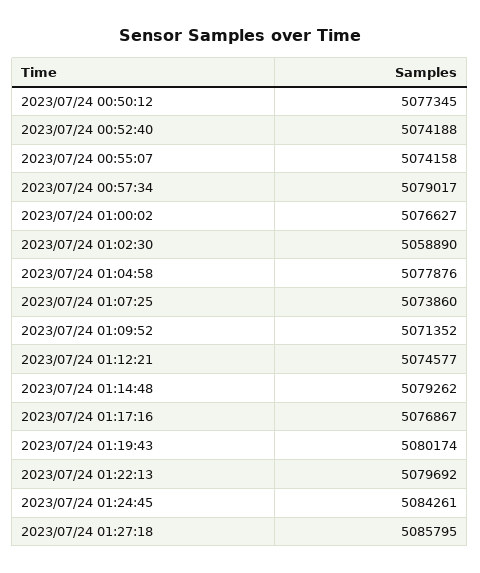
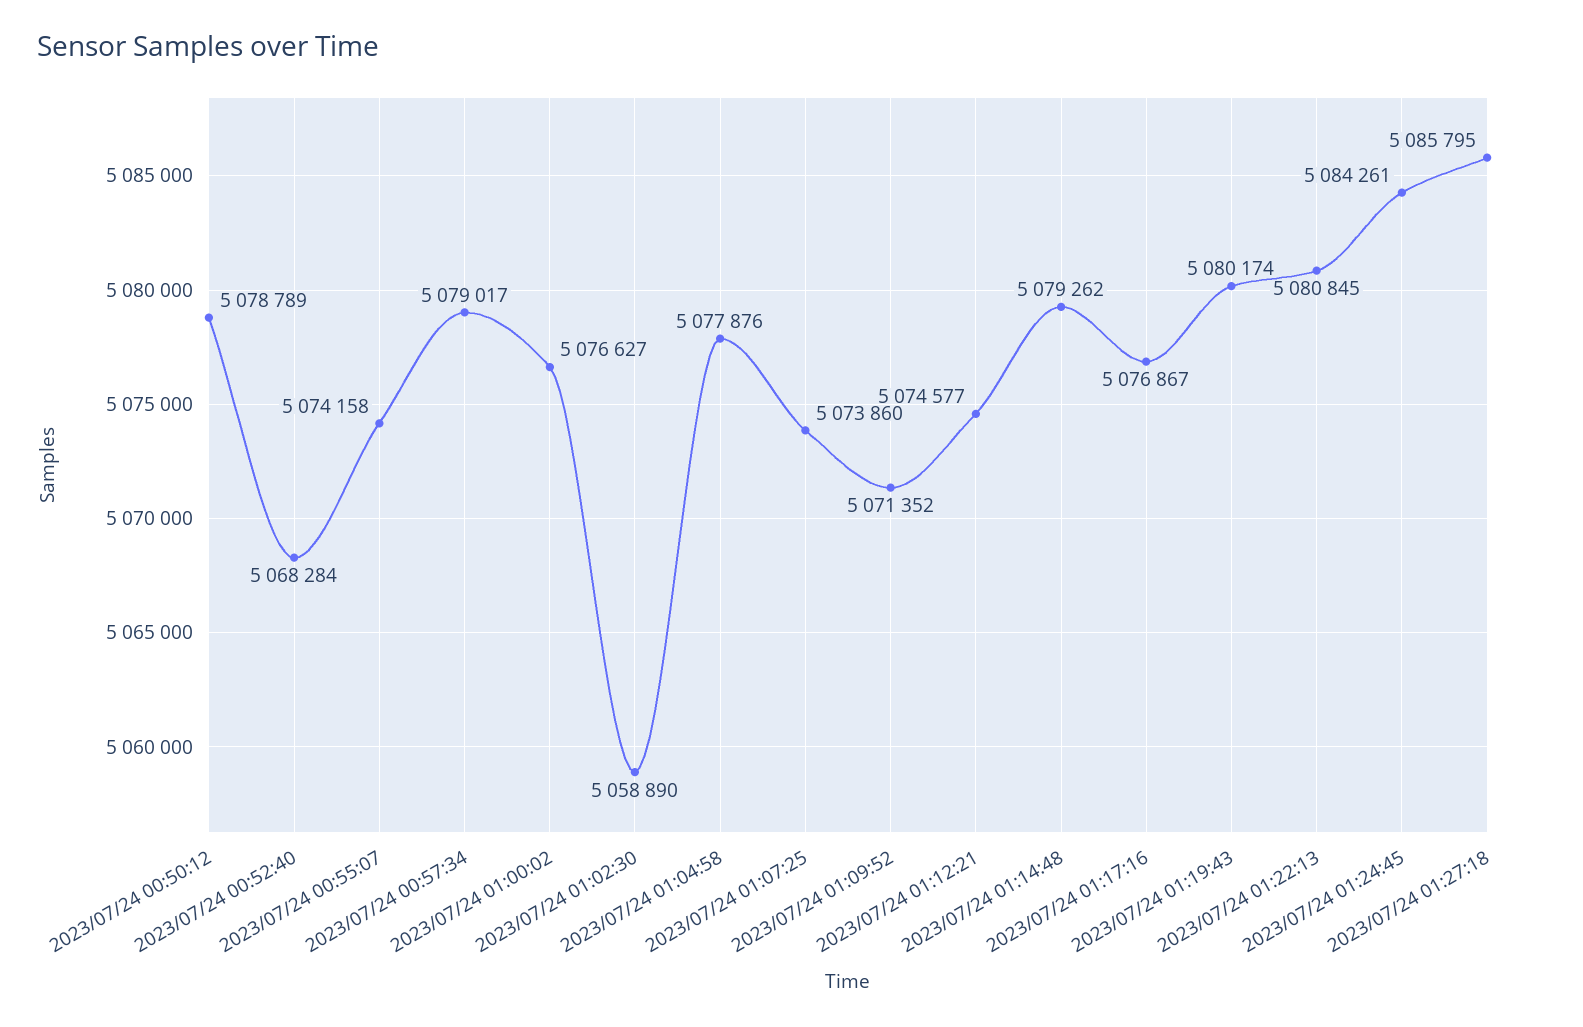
2023/07/24 00:50:12: 5077345 -> 5078789
2023/07/24 00:52:40: 5074188 -> 5068284
2023/07/24 01:22:13: 5079692 -> 5080845

